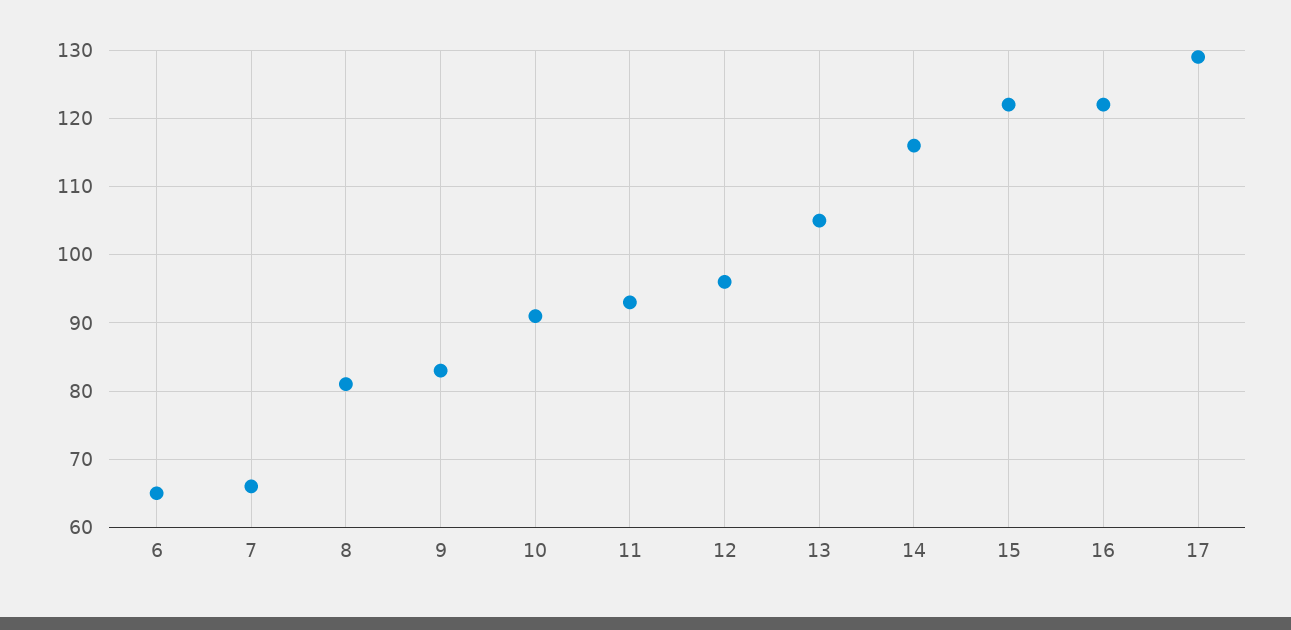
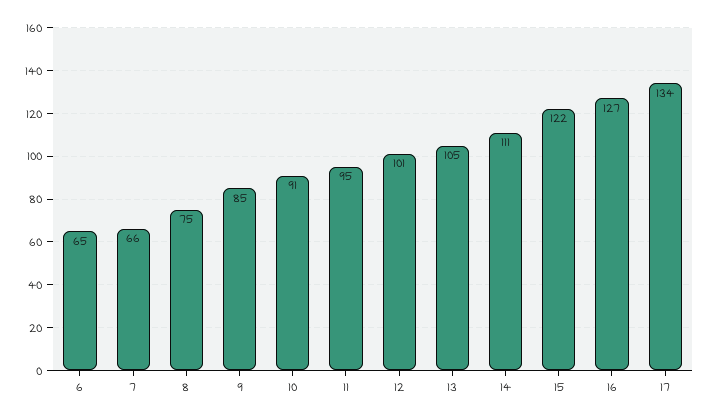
8: 81 -> 75
9: 83 -> 85
11: 93 -> 95
12: 96 -> 101
14: 116 -> 111
16: 122 -> 127
17: 129 -> 134

